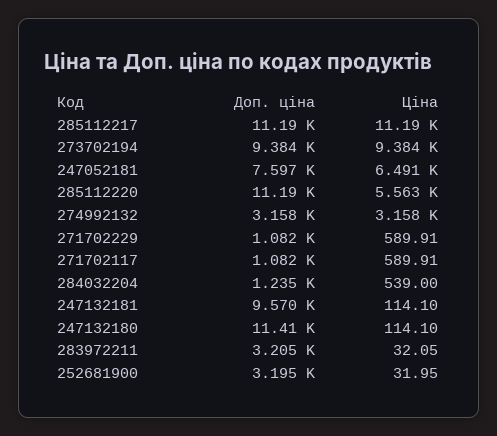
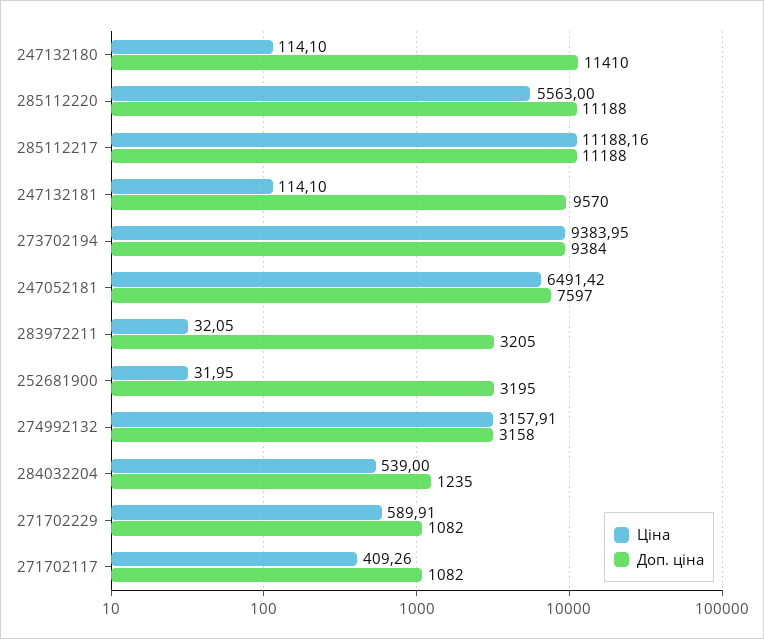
Ціна, 271702117: 589.91 -> 409.26

